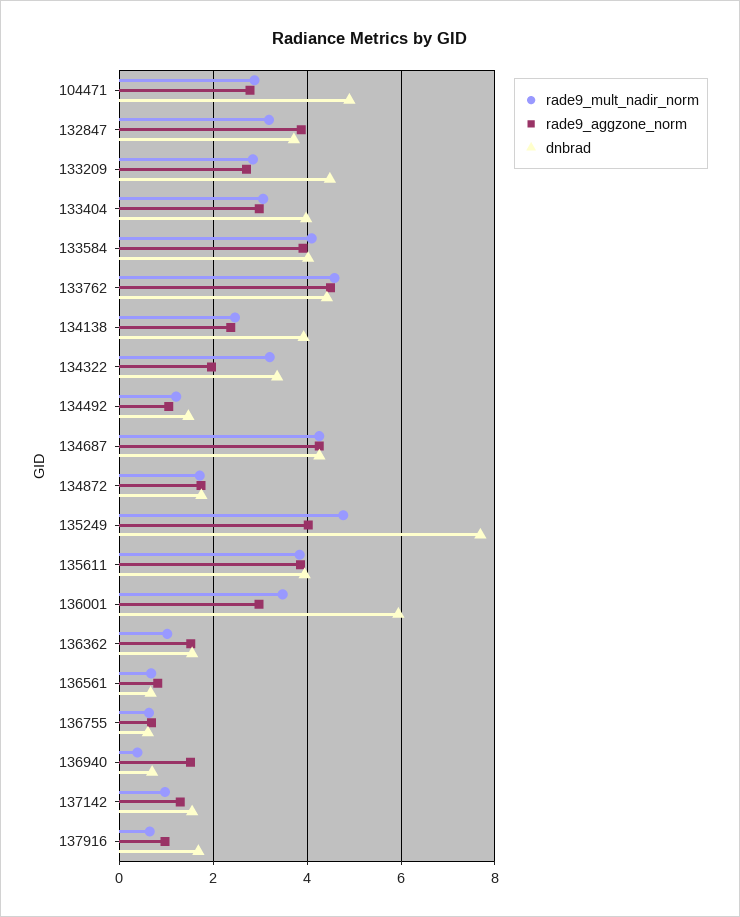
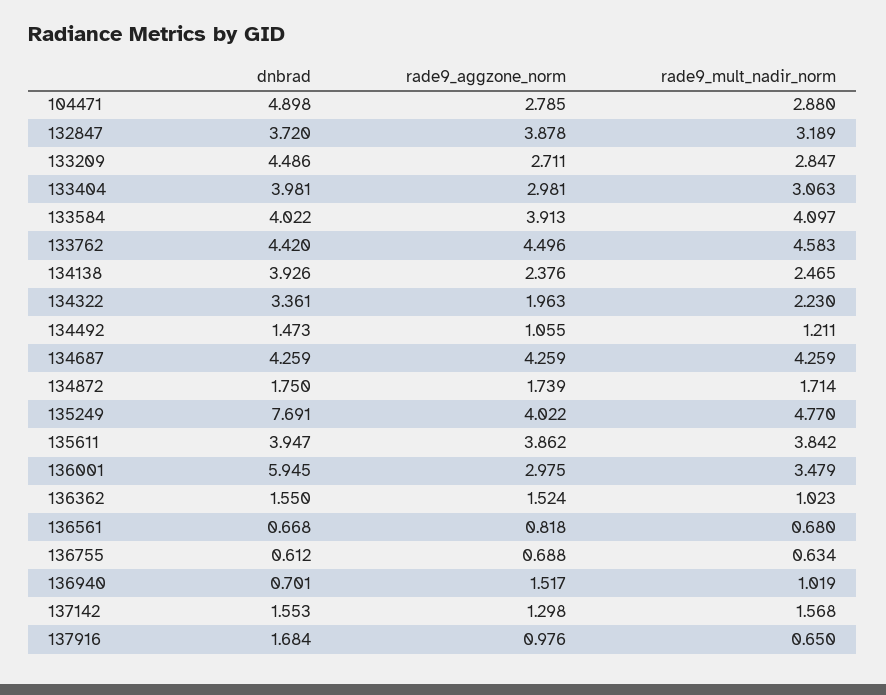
rade9_mult_nadir_norm, 134322: 3.2 -> 2.23
rade9_mult_nadir_norm, 136940: 0.4 -> 1.019
rade9_mult_nadir_norm, 137142: 1 -> 1.568

